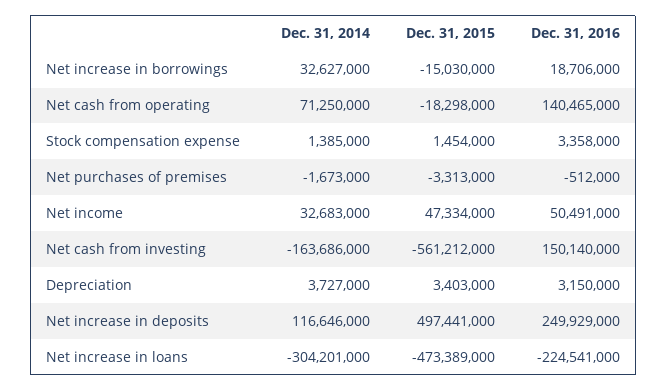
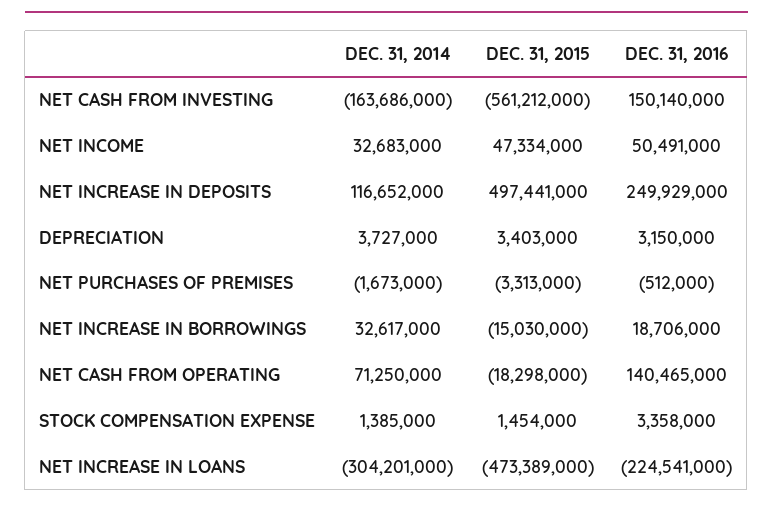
Dec. 31, 2014, Net increase in borrowings: 32627000 -> 32617000
Dec. 31, 2014, Net increase in deposits: 116646000 -> 116652000

